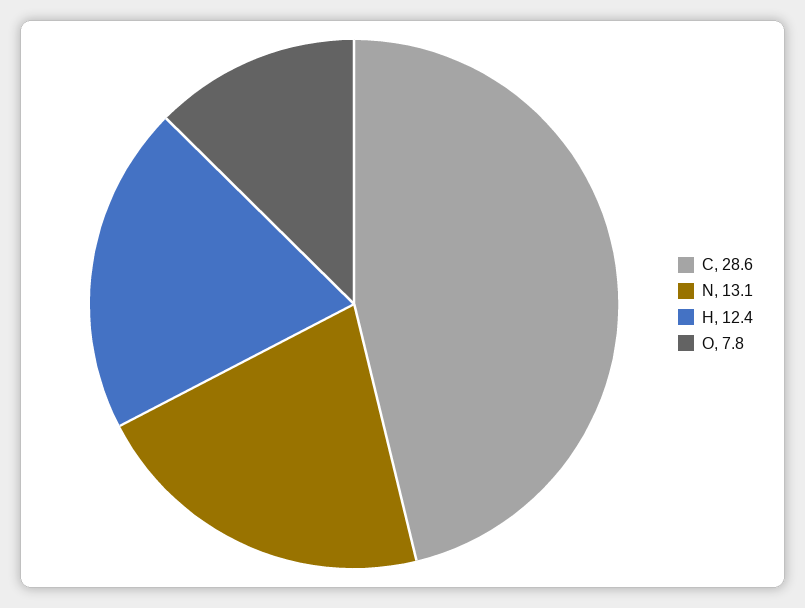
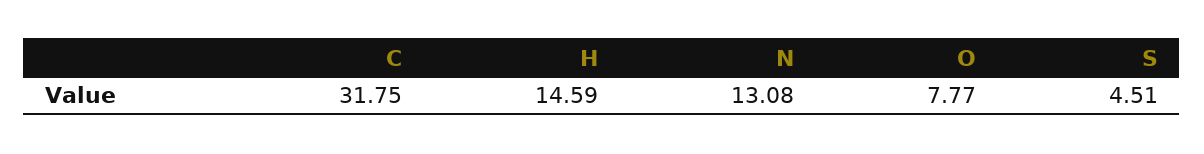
C: 28.6 -> 31.75
H: 12.4 -> 14.59
S: none -> 4.51

